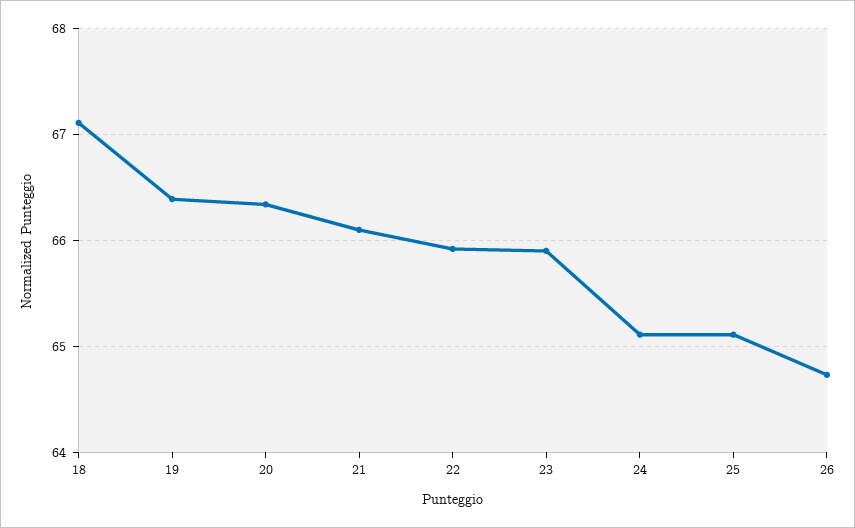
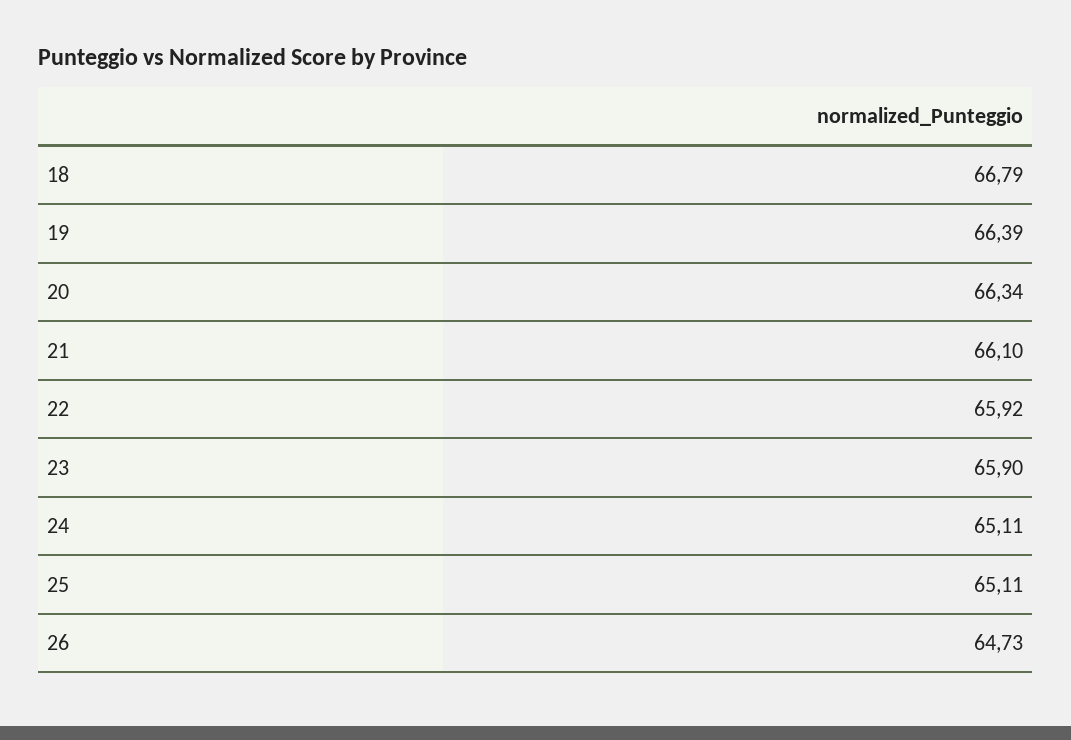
18: 67.1 -> 66.79

